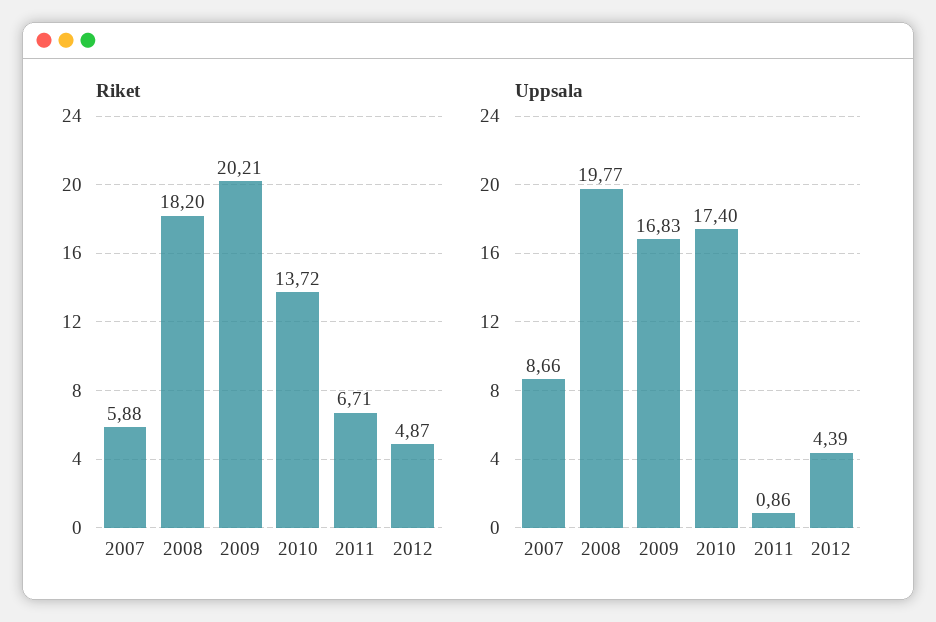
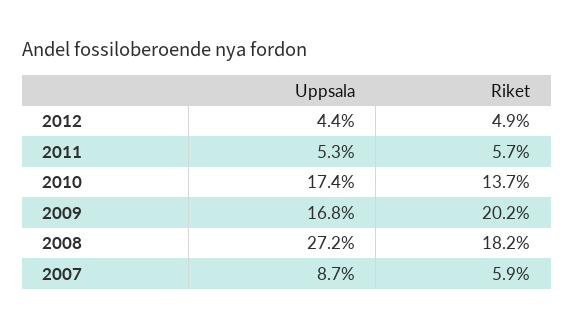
Riket, 2011: 6.71 -> 5.7
Uppsala, 2008: 19.77 -> 27.2
Uppsala, 2011: 0.86 -> 5.3

